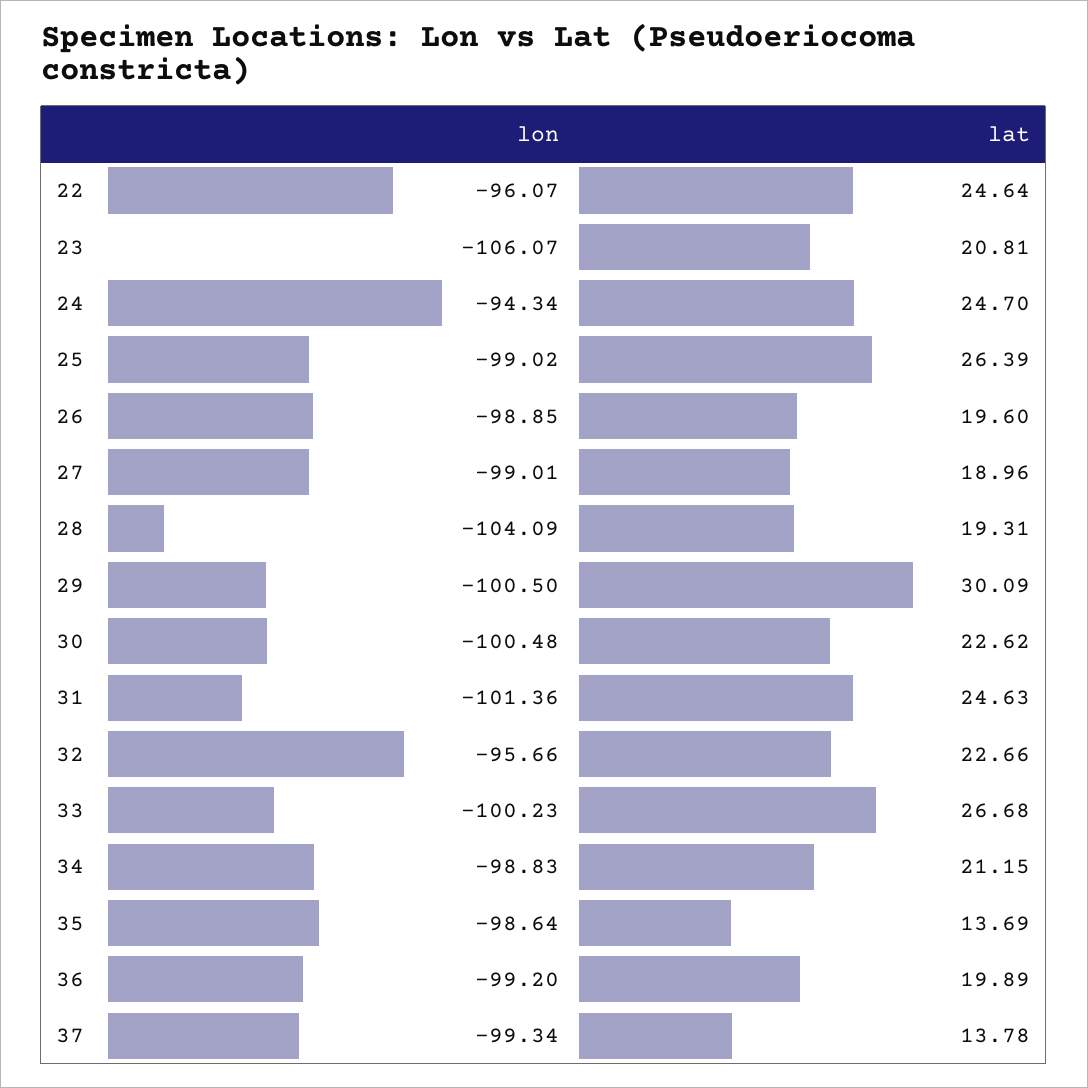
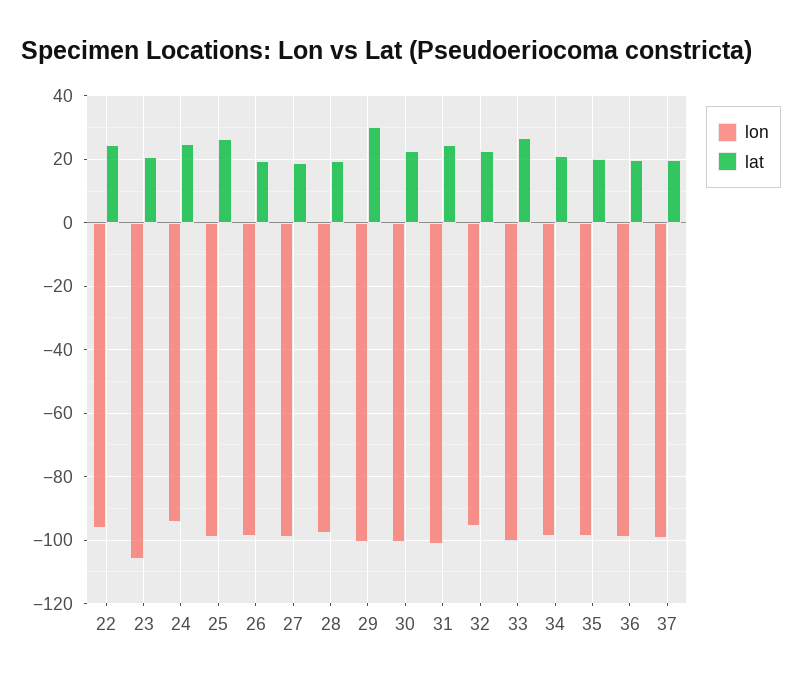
lon, 28: -104.09 -> -98
lat, 35: 13.69 -> 20
lat, 37: 13.78 -> 20

